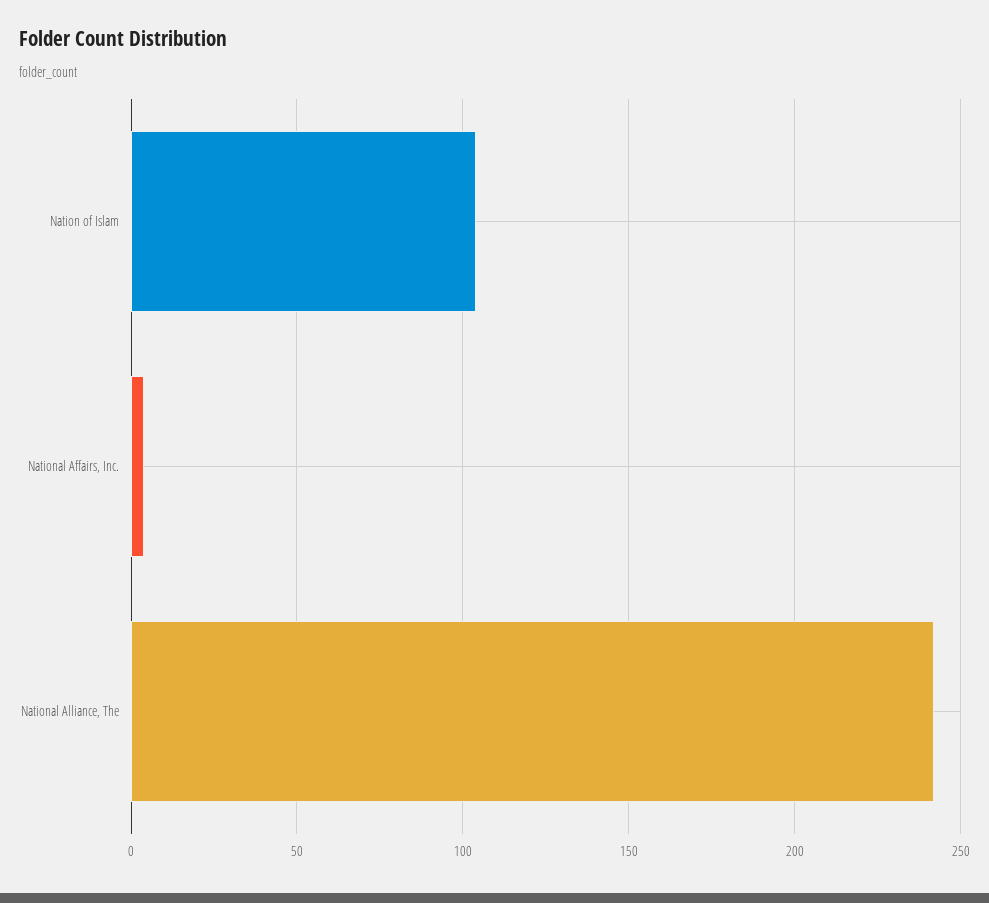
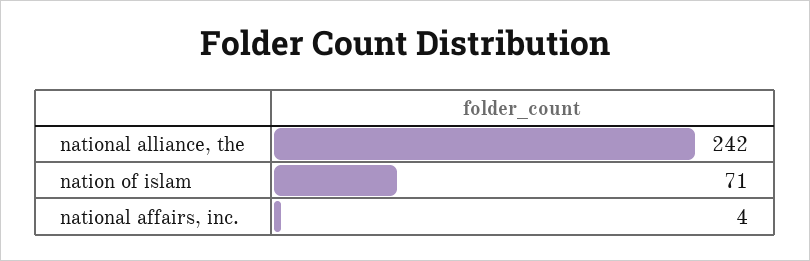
Nation of Islam: 105 -> 71

